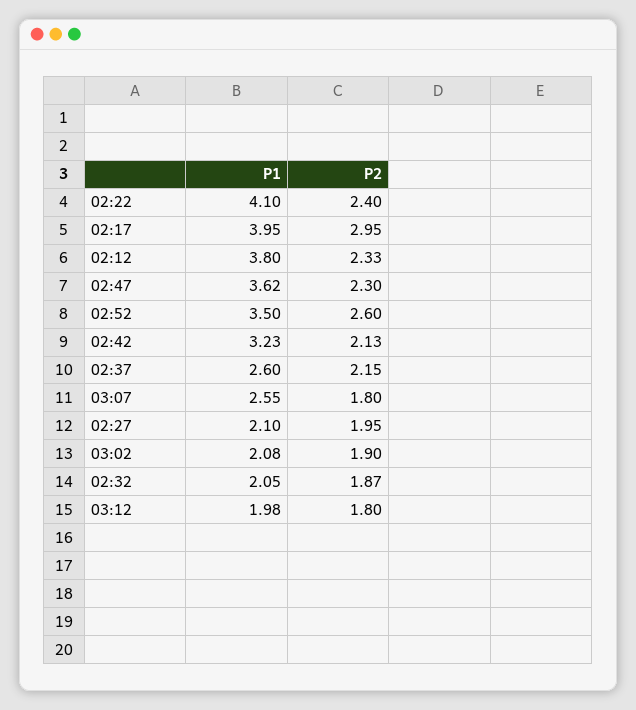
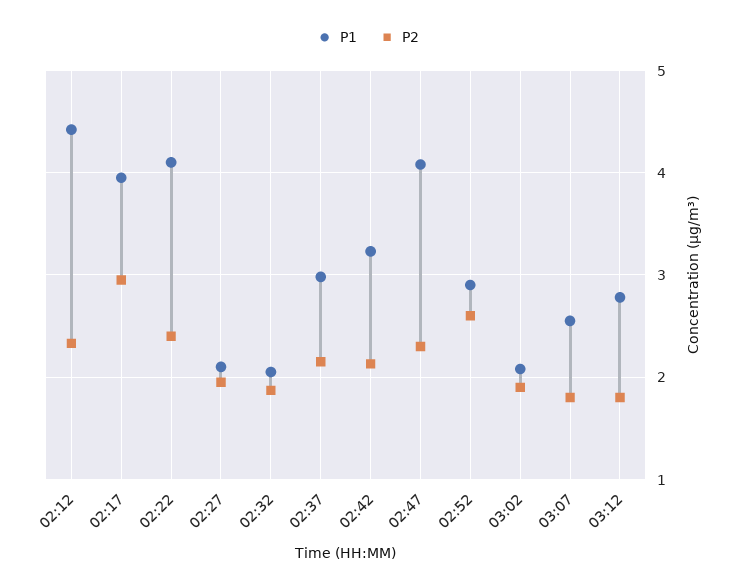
P1, 02:12: 3.8 -> 4.4
P1, 02:47: 3.62 -> 4.1
P1, 02:52: 3.5 -> 2.9
P1, 02:37: 2.6 -> 3
P1, 03:12: 1.98 -> 2.8

